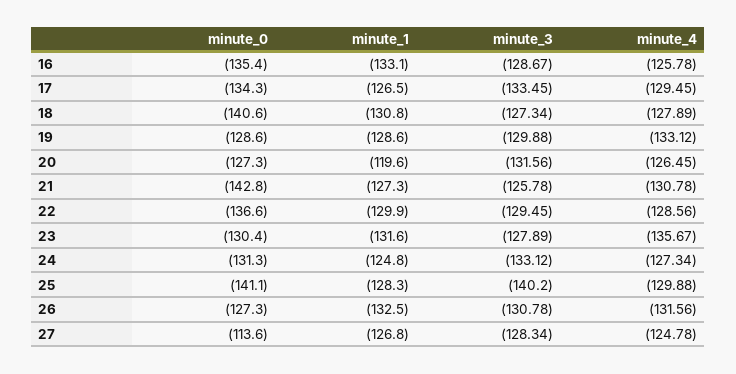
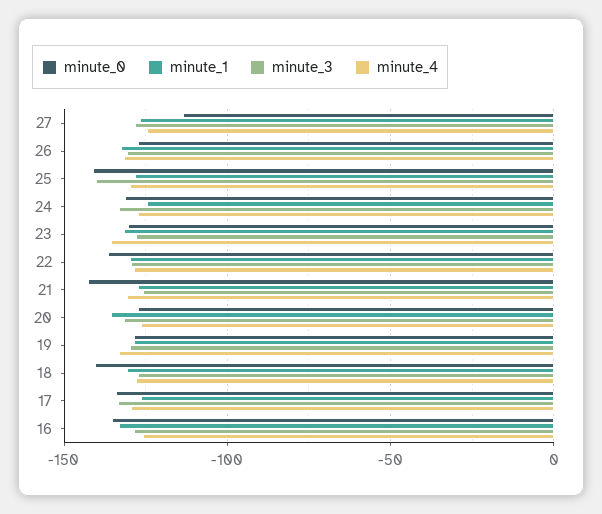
minute_1, 20: -119.6 -> -135

